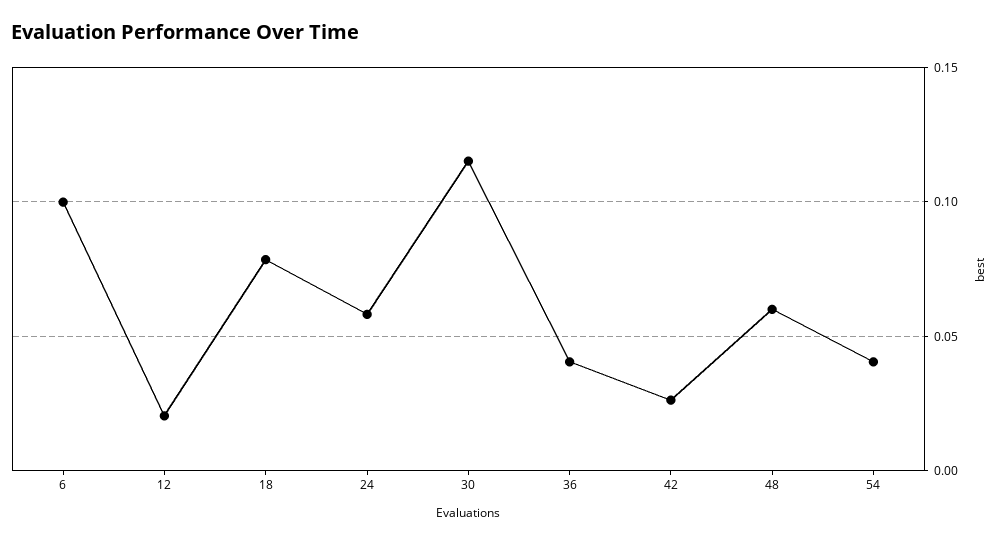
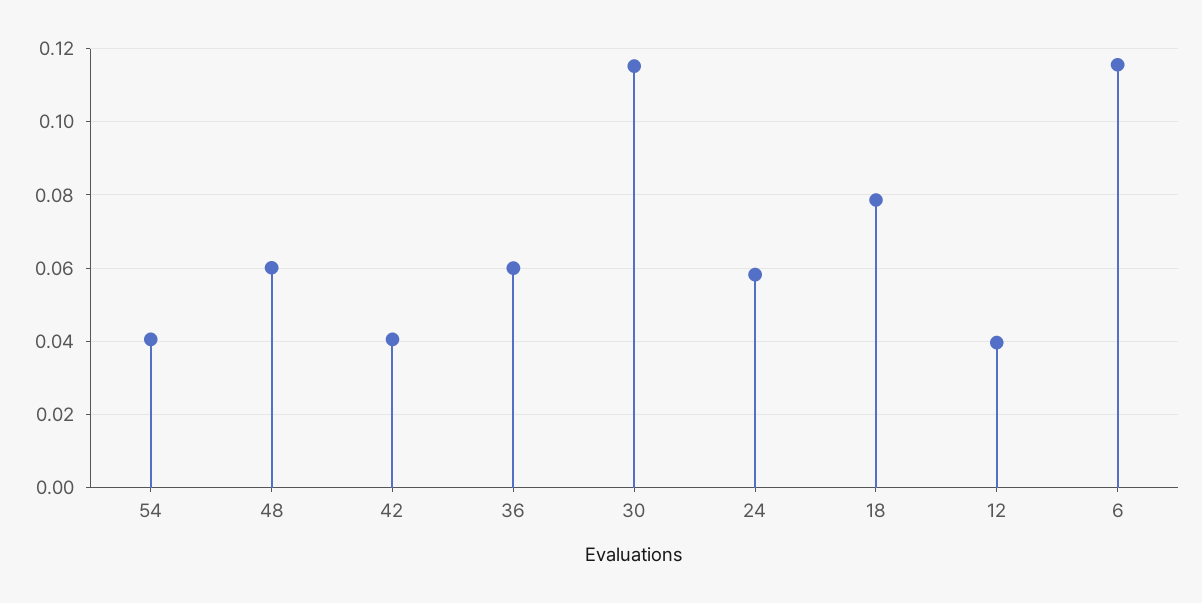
6: 0.1 -> 0.116
12: 0.02 -> 0.04
36: 0.04 -> 0.06
42: 0.025 -> 0.04

